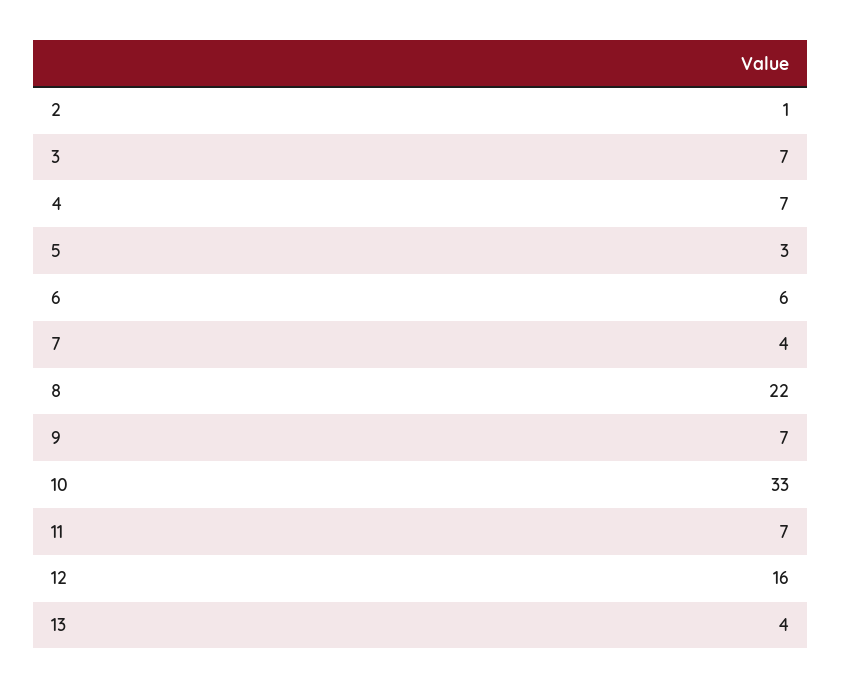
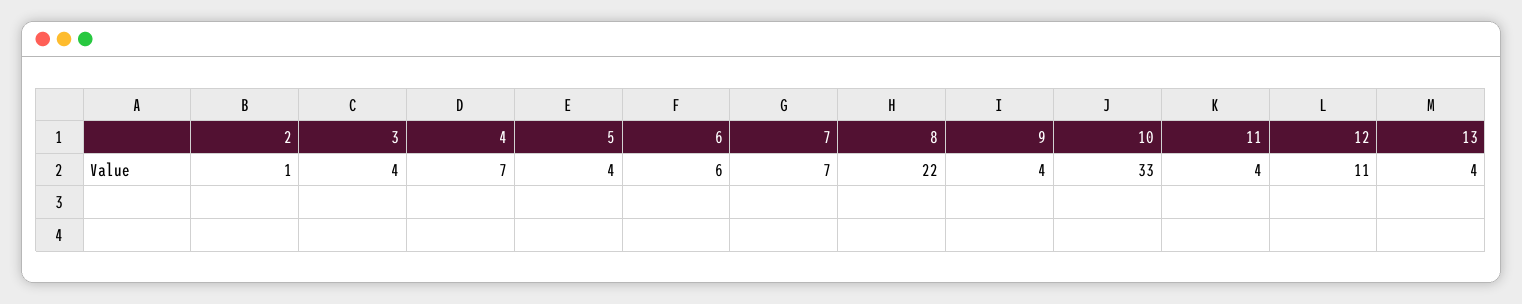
3: 7 -> 4
5: 3 -> 4
7: 4 -> 7
9: 7 -> 4
11: 7 -> 4
12: 16 -> 11

